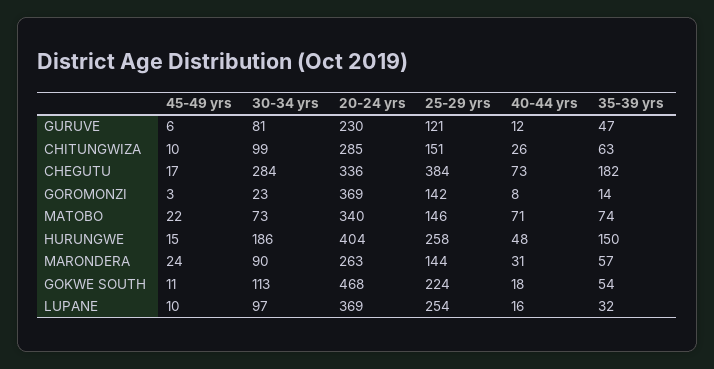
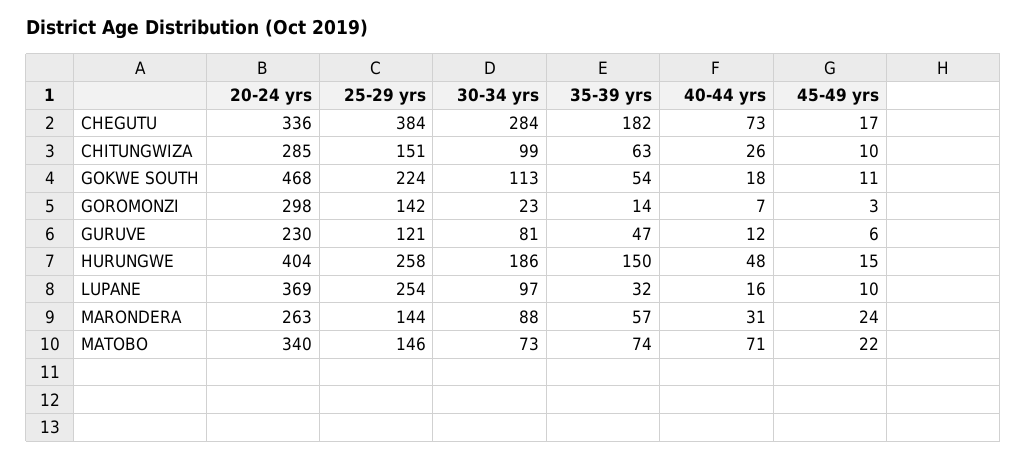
20-24 yrs, GOROMONZI: 369 -> 298
40-44 yrs, GOROMONZI: 8 -> 7
30-34 yrs, MARONDERA: 90 -> 88

